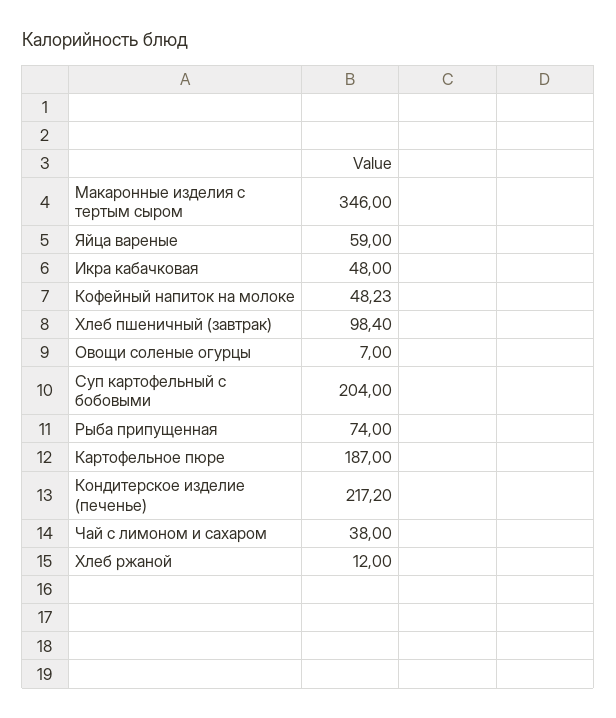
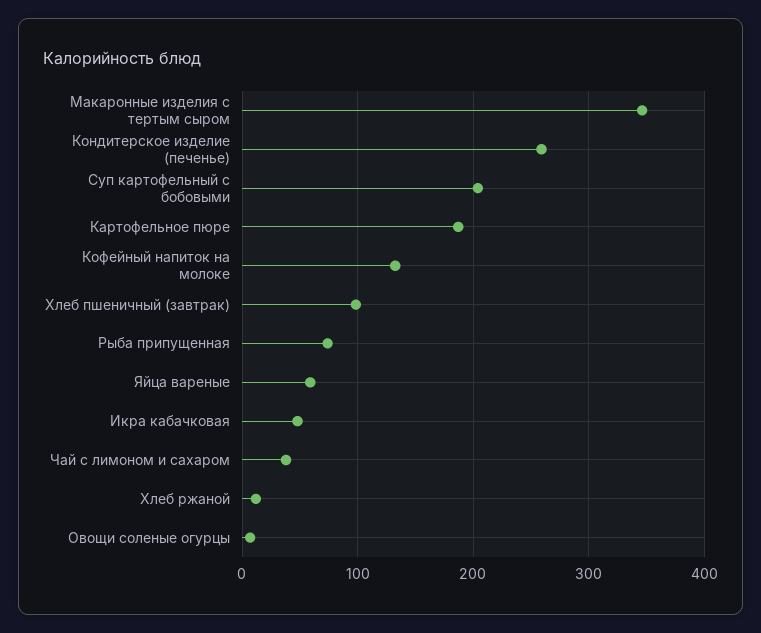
Кофейный напиток на молоке: 48.23 -> 130
Кондитерское изделие (печенье): 217.2 -> 260

